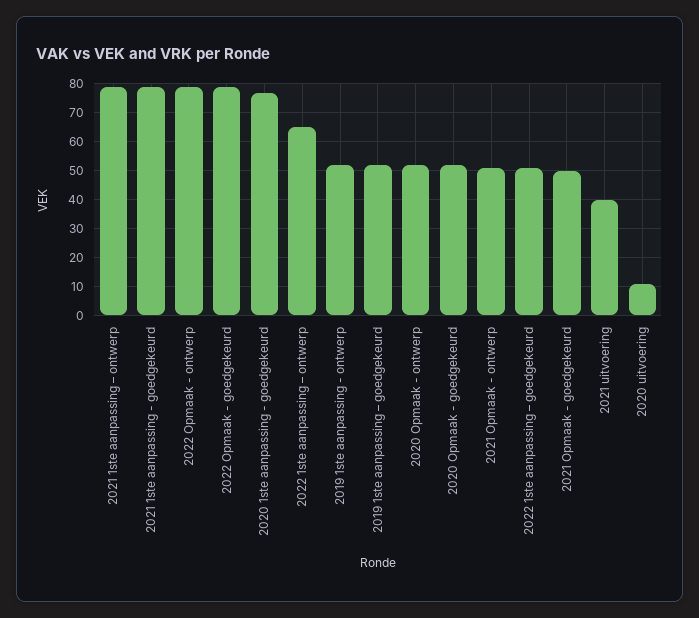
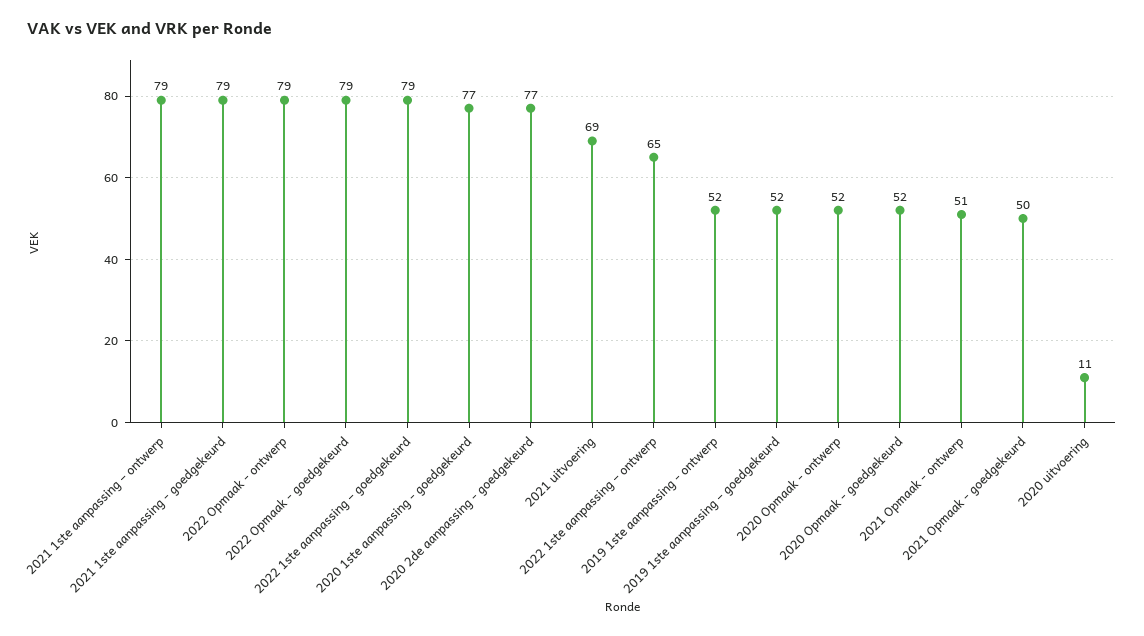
2022 1ste aanpassing – goedgekeurd: 50 -> 79
2021 uitvoering: 40 -> 69
2020 2de aanpassing - goedgekeurd: none -> 77

